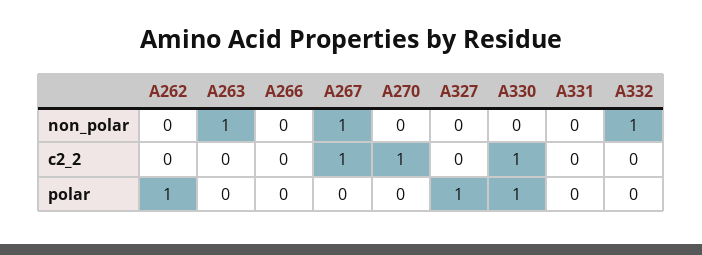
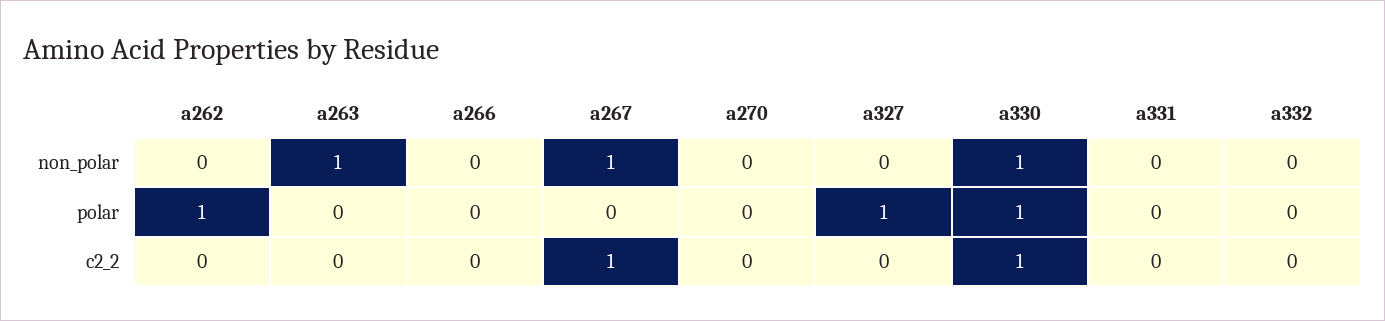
A330, non_polar: 0 -> 1
A332, non_polar: 1 -> 0
A270, c2_2: 1 -> 0

